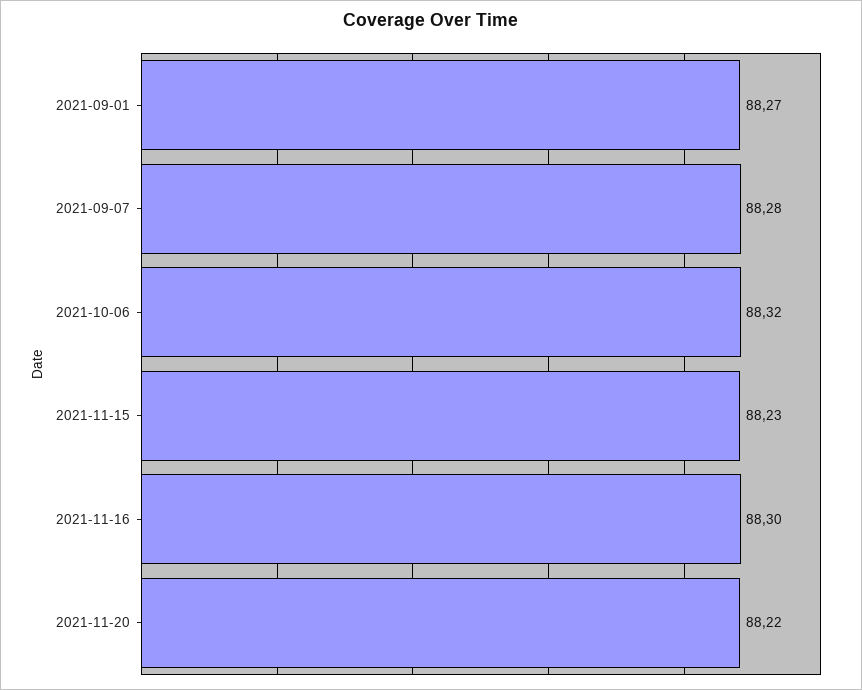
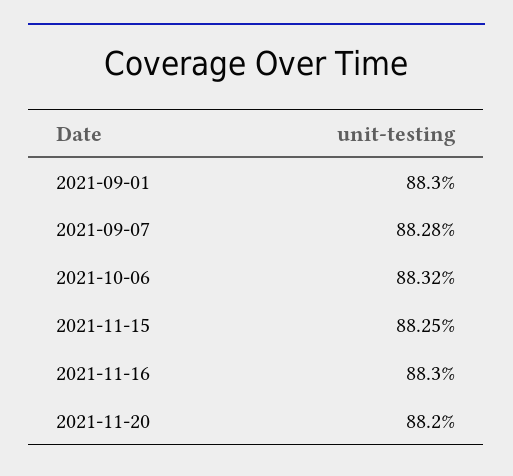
2021-09-01: 88.27 -> 88.3
2021-11-15: 88.23 -> 88.25
2021-11-20: 88.22 -> 88.2

